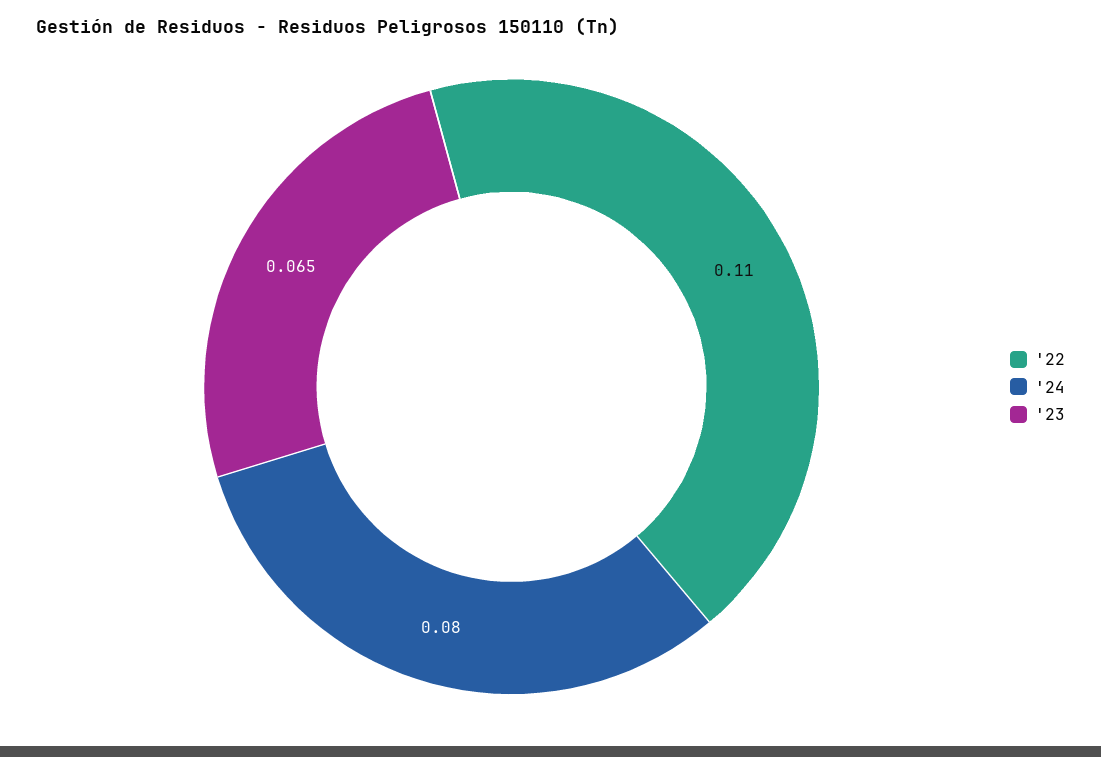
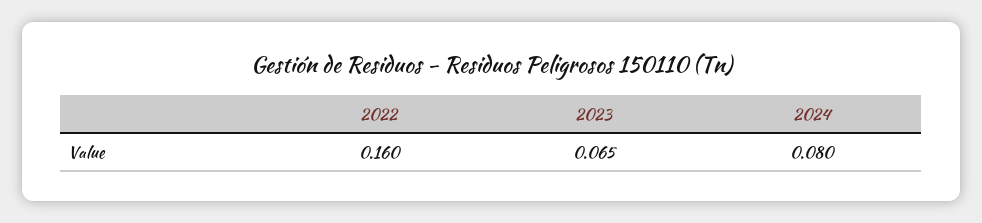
'22: 0.11 -> 0.16

